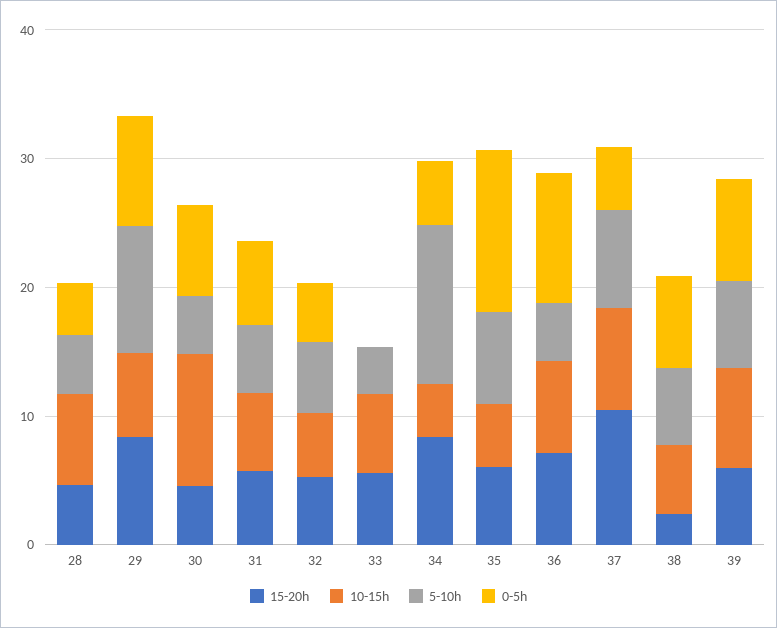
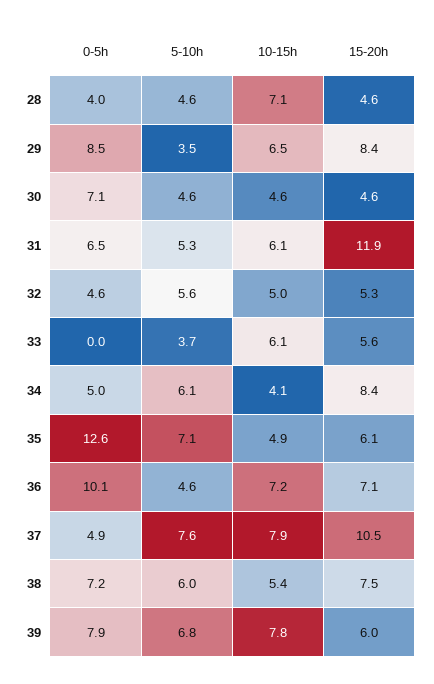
5-10h, 29: 10 -> 3.5
10-15h, 30: 10 -> 4.6
15-20h, 31: 6 -> 11.9
5-10h, 34: 12 -> 6.1
15-20h, 38: 2 -> 7.5

